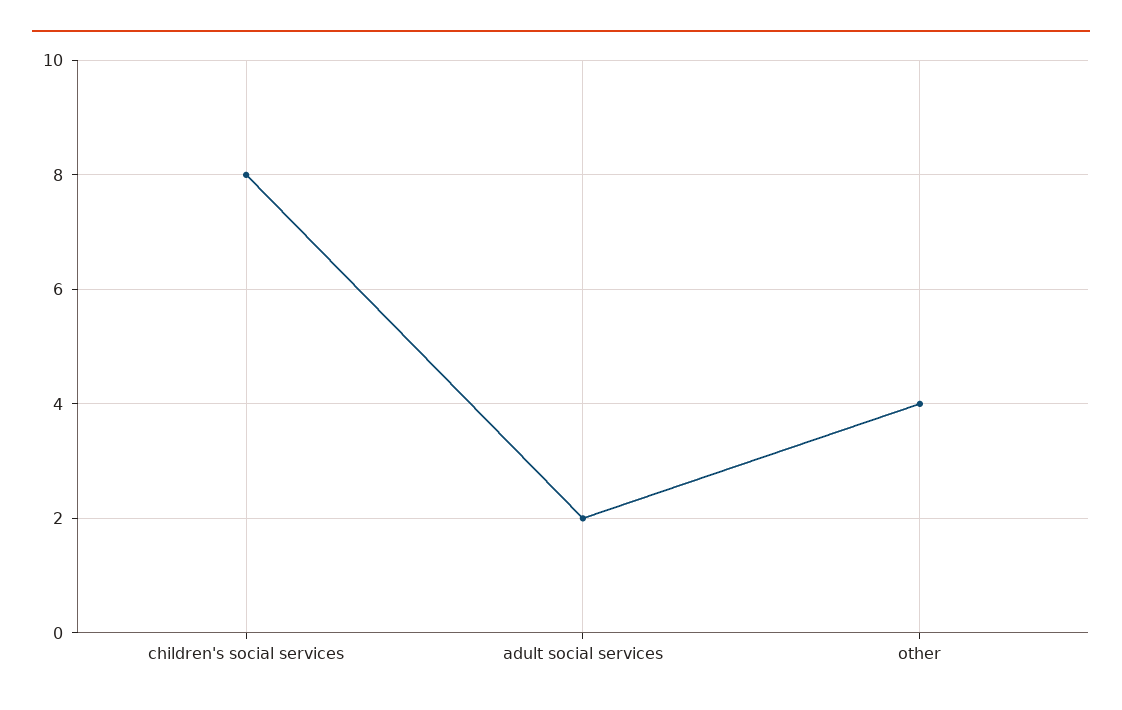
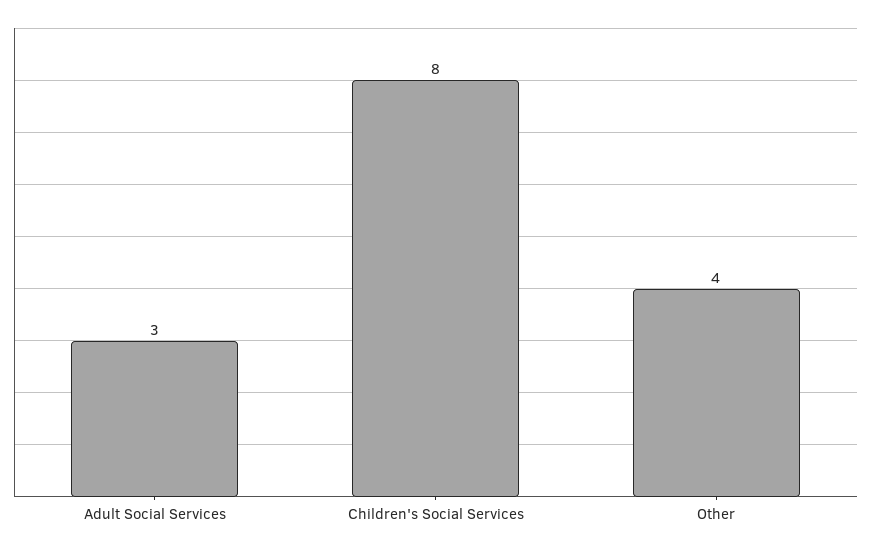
adult social services: 2 -> 3

